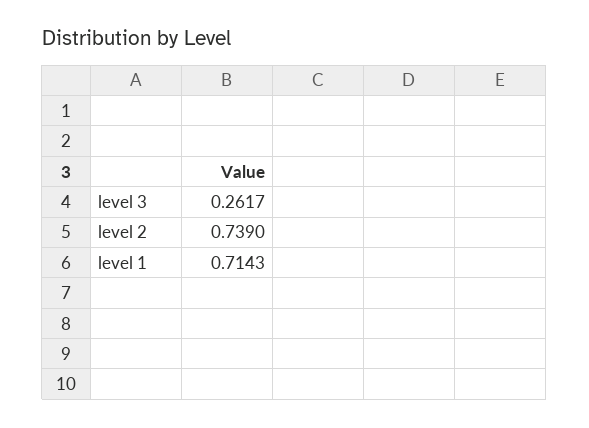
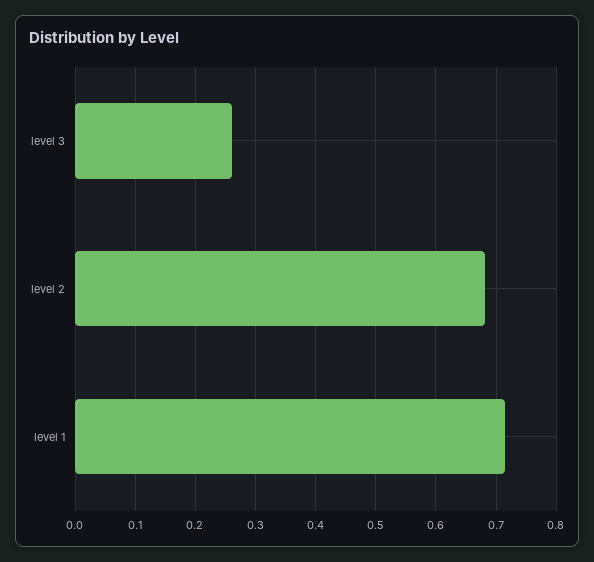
level 2: 0.739 -> 0.68

